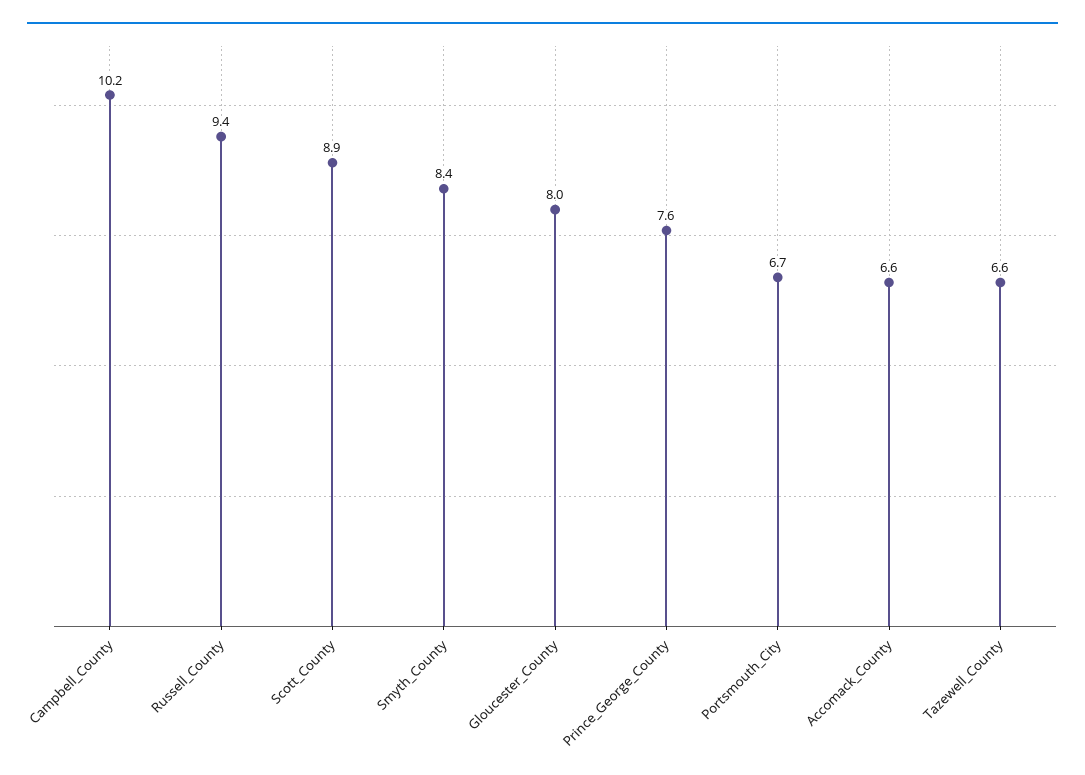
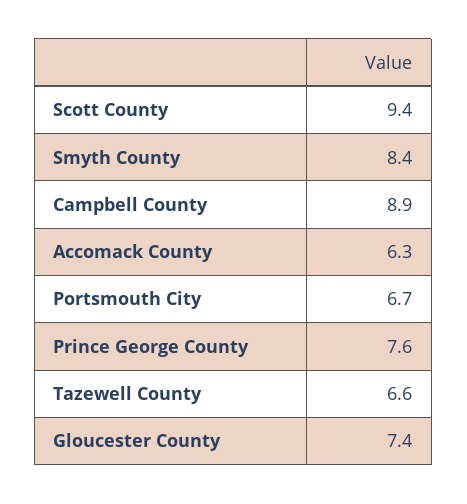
Campbell_County: 10.2 -> 8.9
Russell_County: 9.4 -> none
Scott_County: 8.9 -> 9.4
Gloucester_County: 8 -> 7.4
Accomack_County: 6.6 -> 6.3

